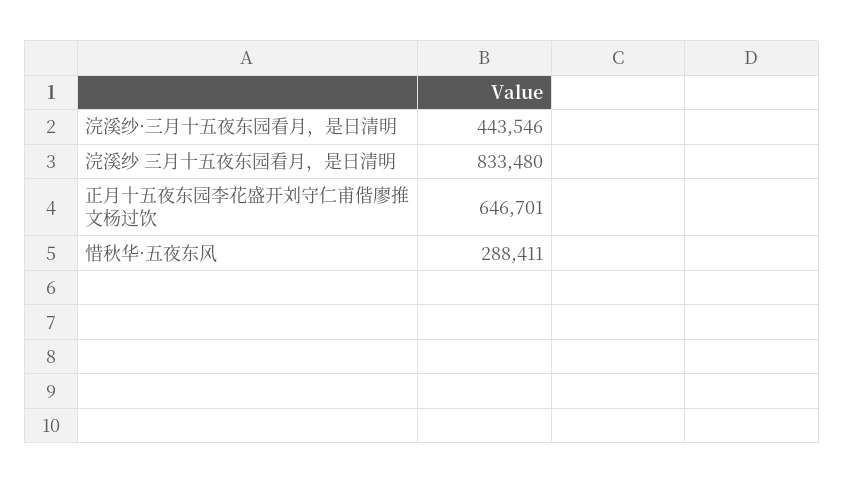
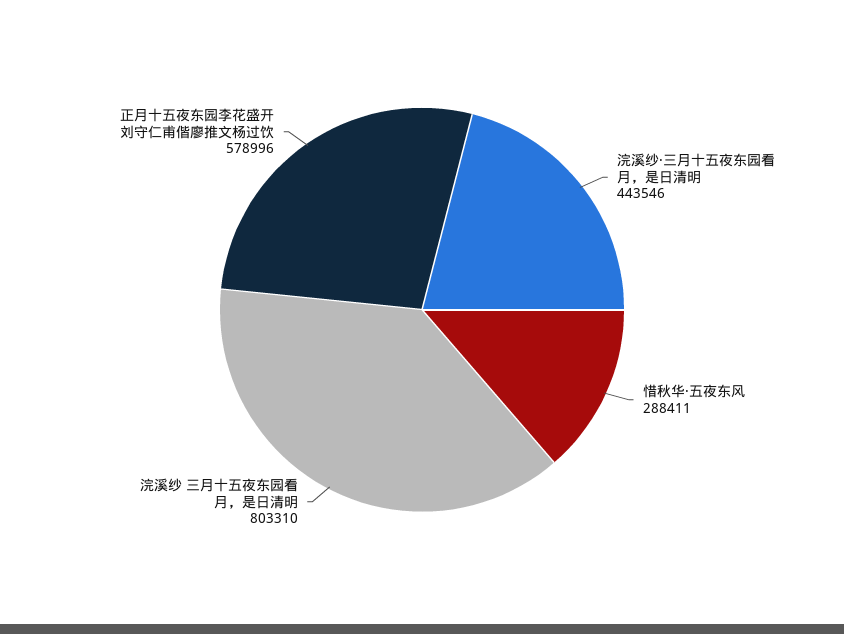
浣溪纱 三月十五夜东园看月，是日清明: 833480 -> 803310
正月十五夜东园李花盛开刘守仁甫偕廖推文杨过饮: 646701 -> 578996

